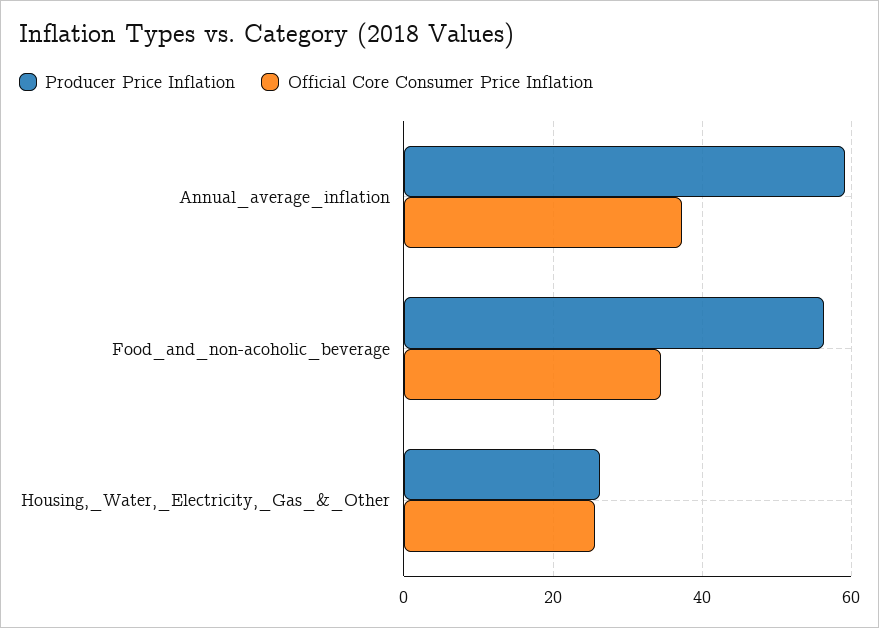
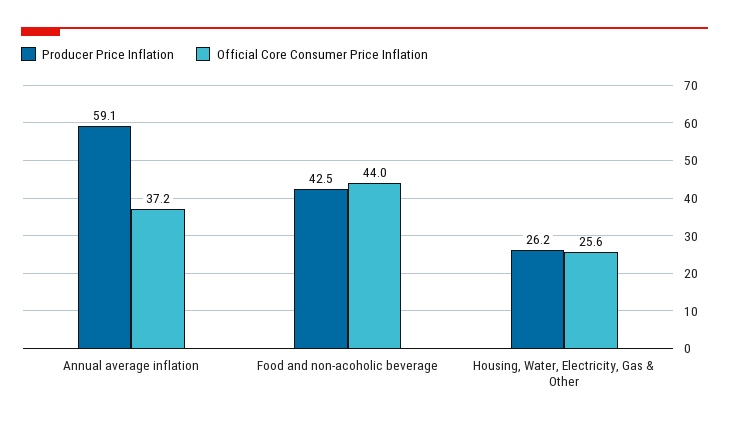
Producer Price Inflation, Food_and_non-acoholic_beverage: 56 -> 42.5
Official Core Consumer Price Inflation, Food_and_non-acoholic_beverage: 34 -> 44

